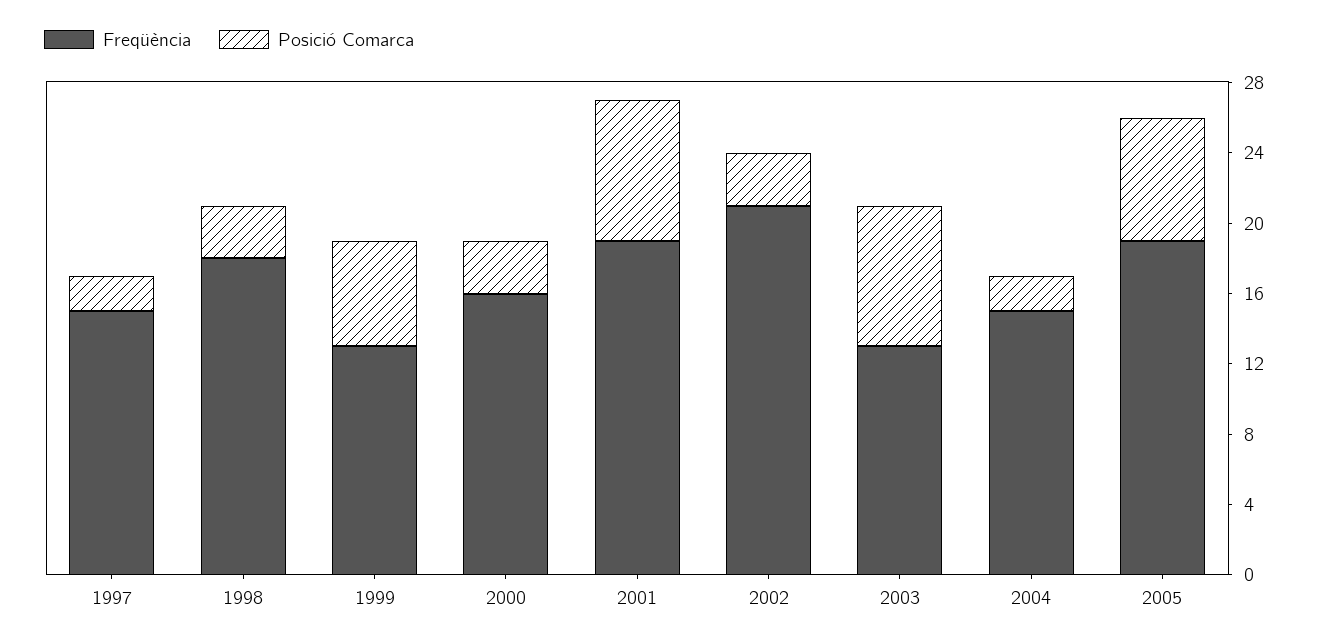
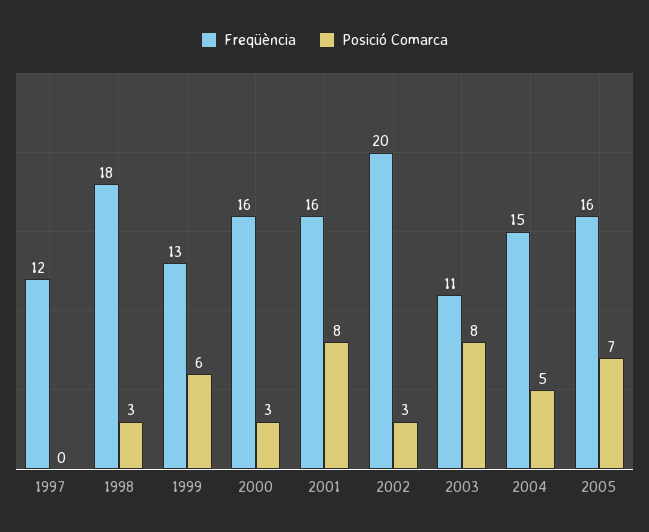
Freqüència, 1997: 15 -> 12
Posició Comarca, 1997: 2 -> 0
Freqüència, 2001: 19 -> 16
Freqüència, 2002: 21 -> 20
Freqüència, 2003: 13 -> 11
Posició Comarca, 2004: 2 -> 5
Freqüència, 2005: 19 -> 16

